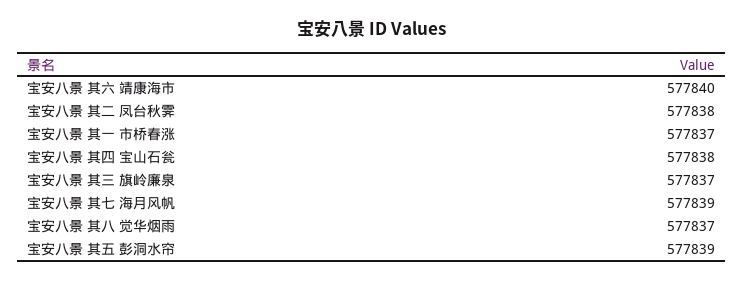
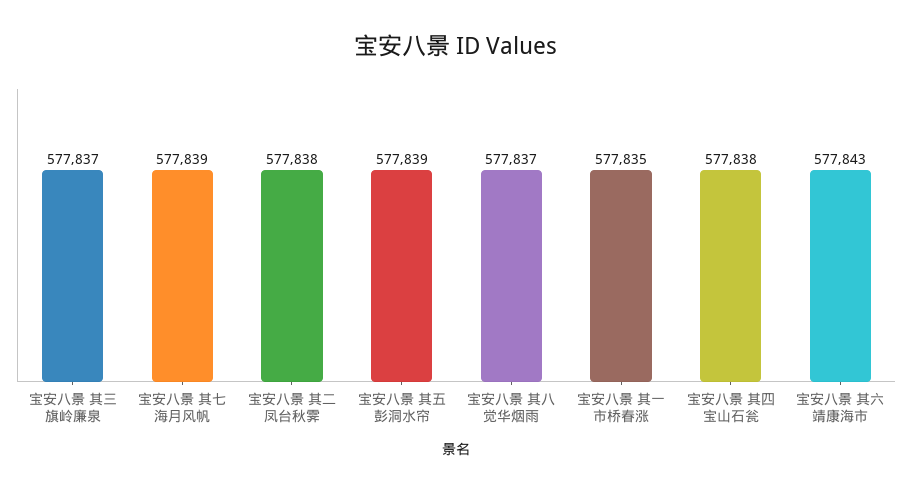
宝安八景 其六 靖康海市: 577840 -> 577843
宝安八景 其一 市桥春涨: 577837 -> 577835

